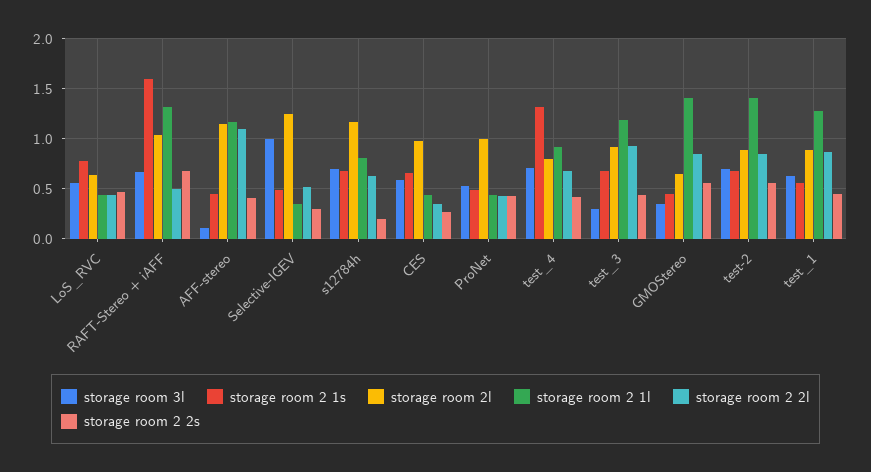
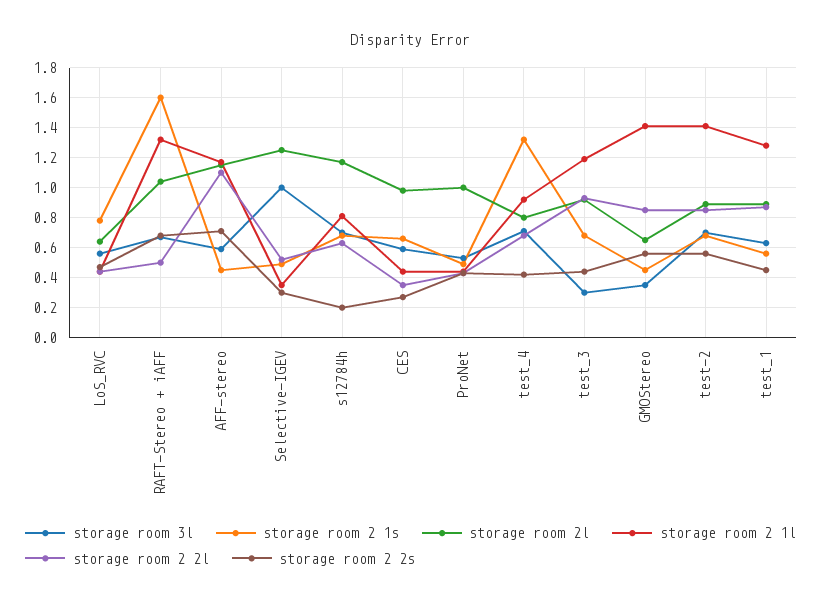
storage room 3l, AFF-stereo: 0.1 -> 0.6
storage room 2 2s, AFF-stereo: 0.4 -> 0.7

